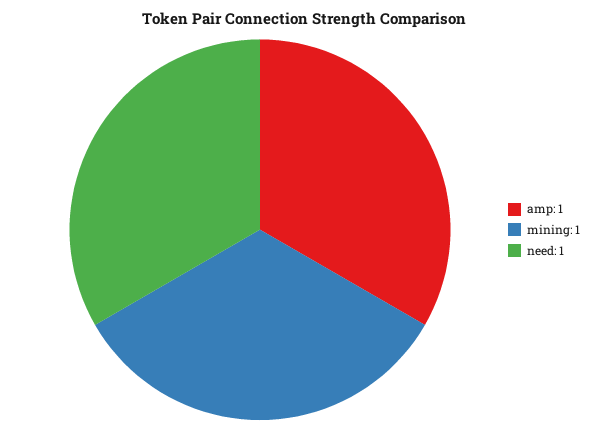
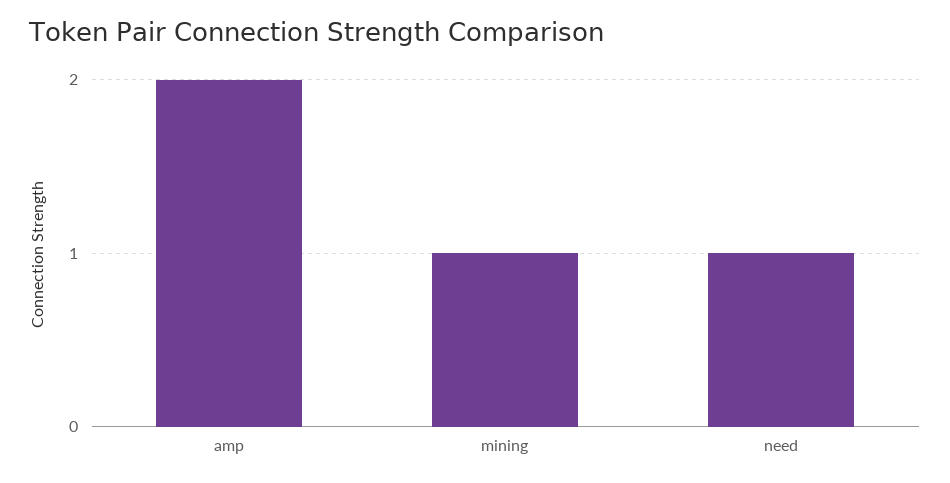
amp: 1 -> 2

